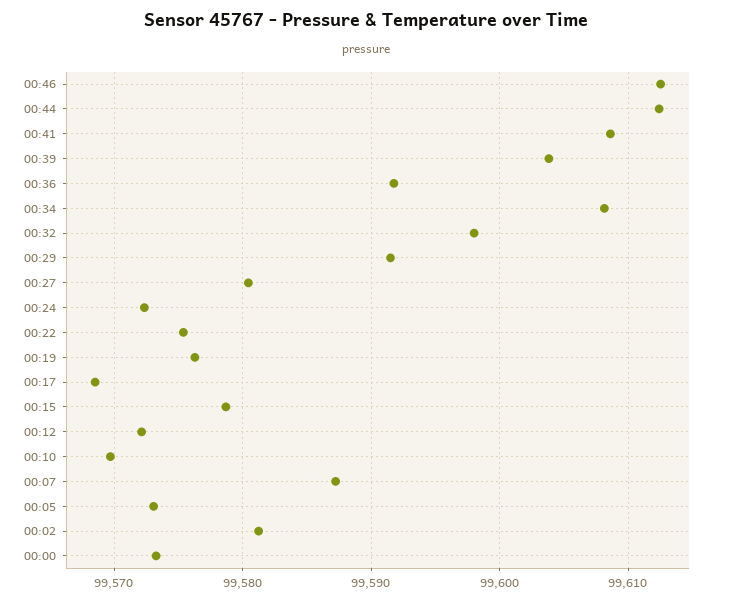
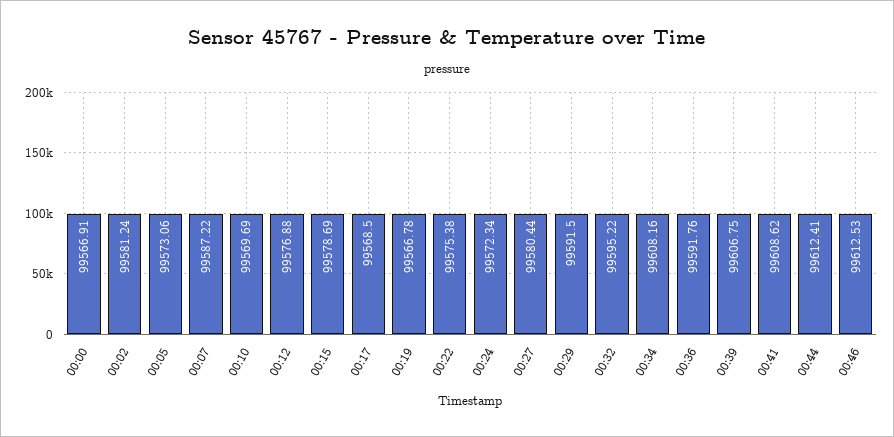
00:39: 99604 -> 99606.75
00:32: 99598 -> 99595.22
00:19: 99576 -> 99566.78
00:12: 99572 -> 99576.88
00:00: 99573 -> 99566.91

